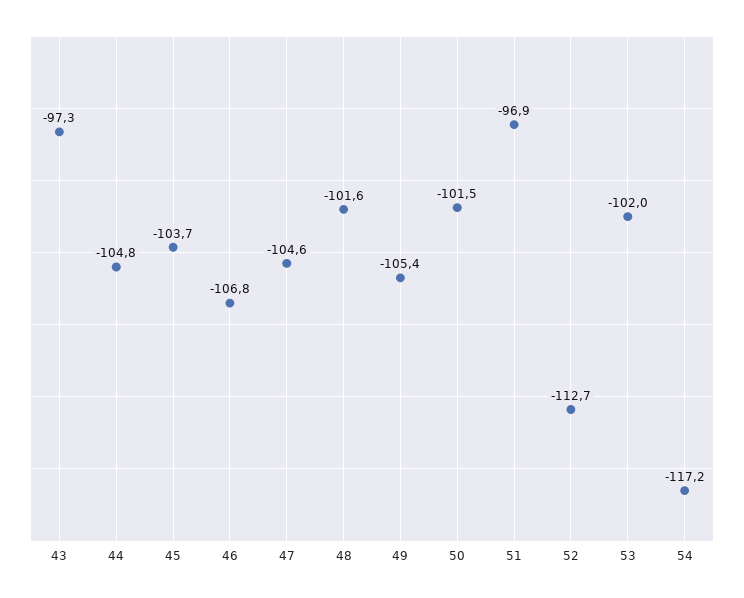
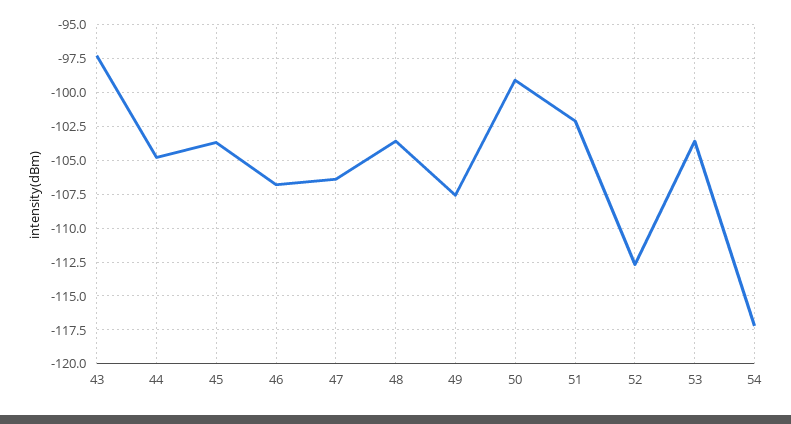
47: -104.6 -> -106.5
48: -101.6 -> -103.5
49: -105.4 -> -107.5
50: -101.5 -> -99
51: -96.9 -> -102
53: -102 -> -103.5

